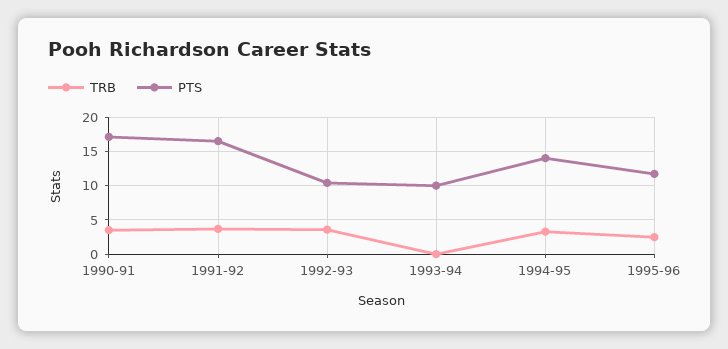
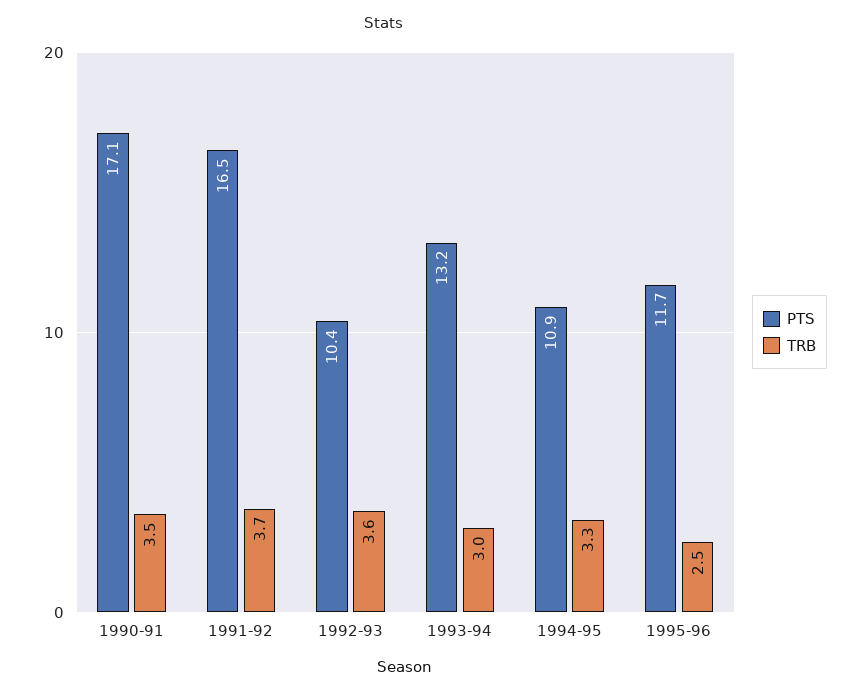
TRB, 1993-94: 0 -> 3
PTS, 1993-94: 10 -> 13.2
PTS, 1994-95: 14 -> 10.9

